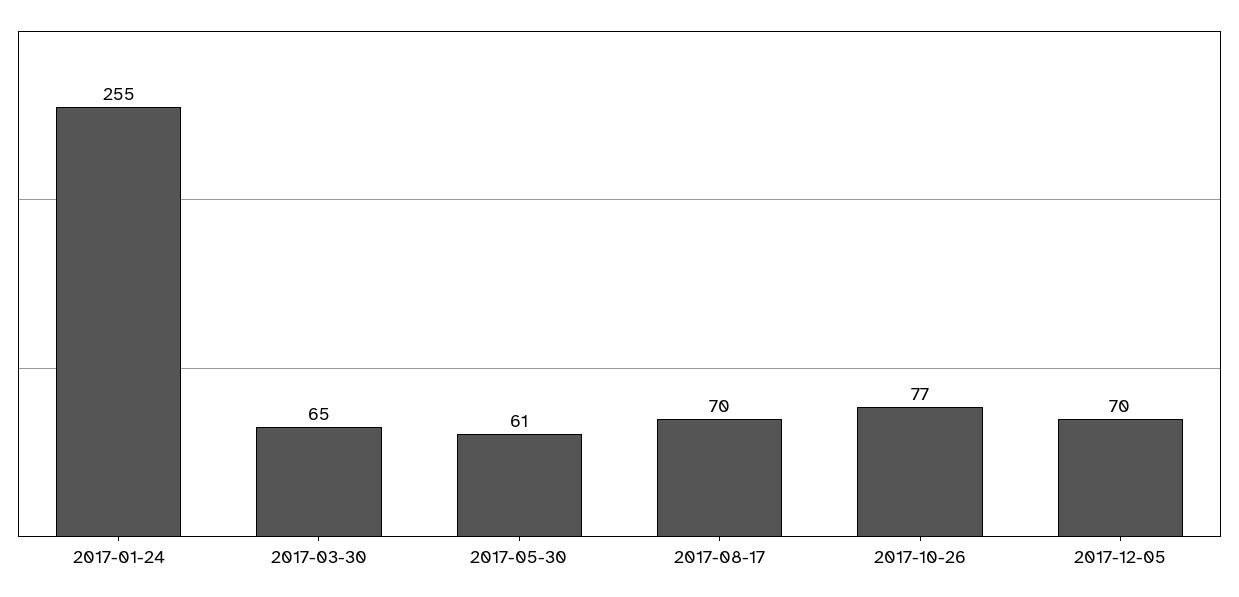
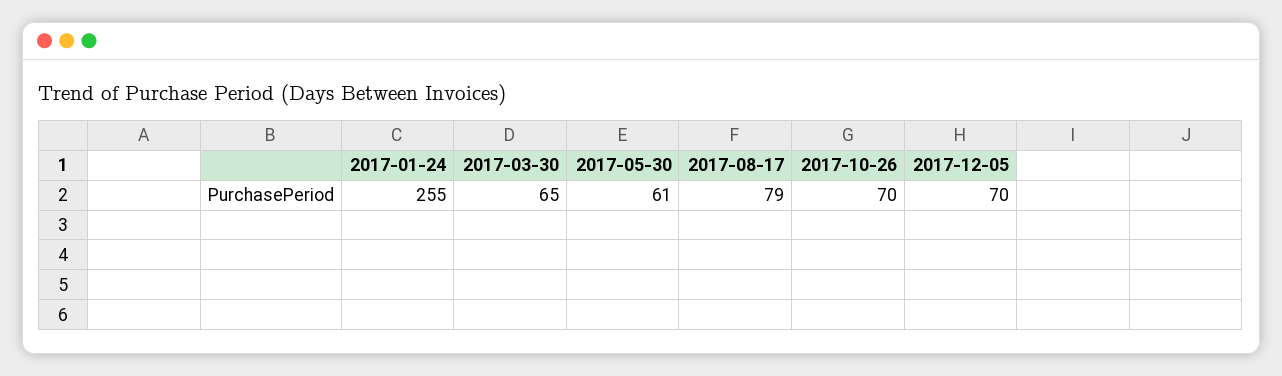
2017-08-17: 70 -> 79
2017-10-26: 77 -> 70

